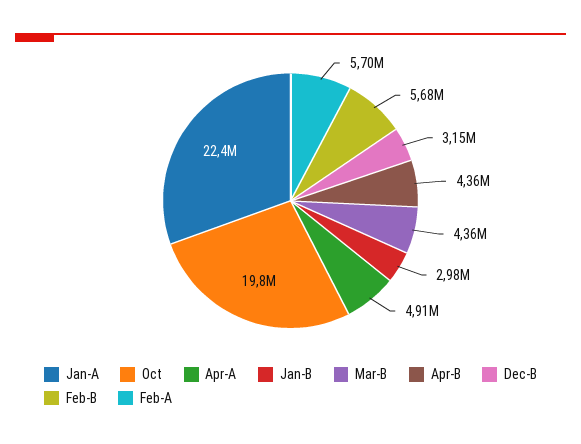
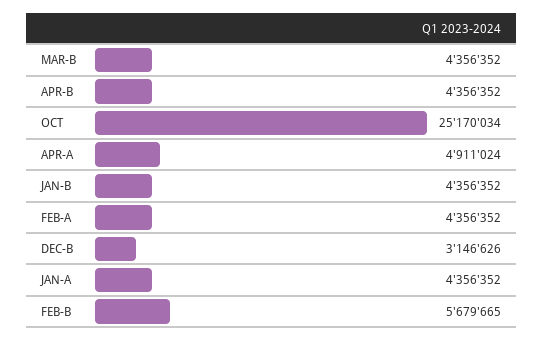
Jan-A: 22400000 -> 4356352
Oct: 19800000 -> 25170034
Jan-B: 2980000 -> 4356352
Feb-A: 5700000 -> 4356352

